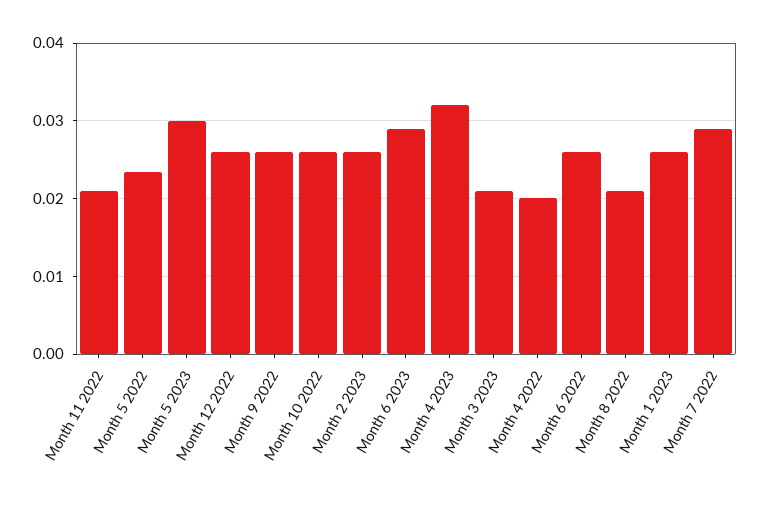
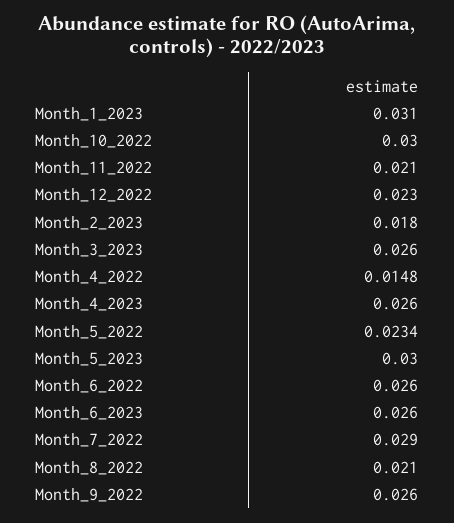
Month 12 2022: 0.026 -> 0.023
Month 10 2022: 0.026 -> 0.03
Month 2 2023: 0.026 -> 0.018
Month 6 2023: 0.029 -> 0.026
Month 4 2023: 0.032 -> 0.026
Month 3 2023: 0.021 -> 0.026
Month 4 2022: 0.02 -> 0.0148
Month 1 2023: 0.026 -> 0.031

